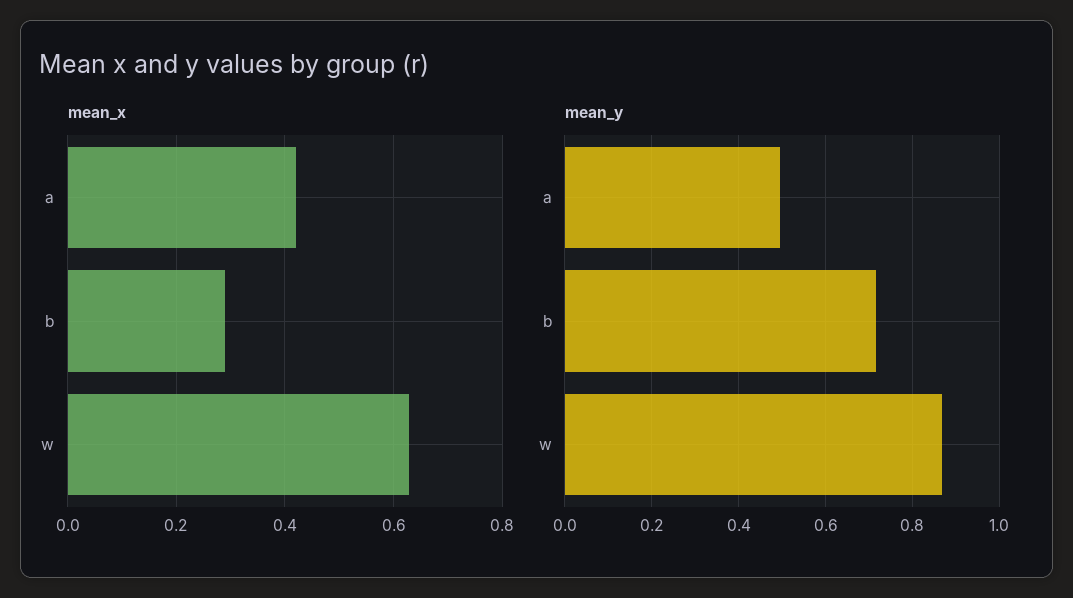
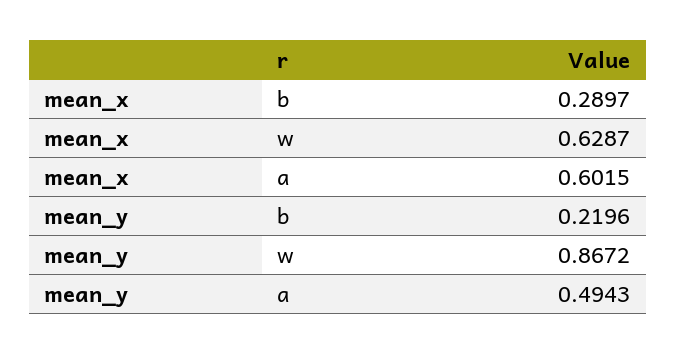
mean_x, a: 0.42 -> 0.6015
mean_y, b: 0.72 -> 0.2196

